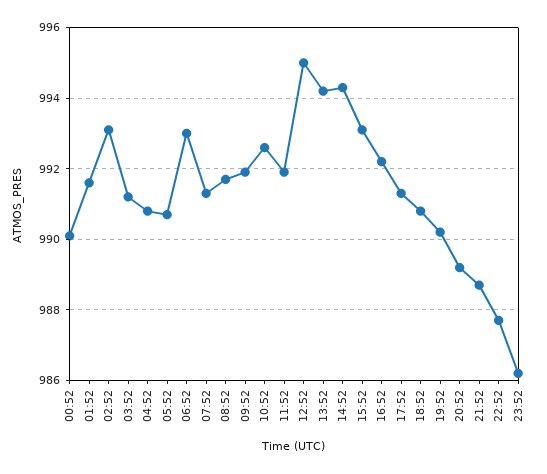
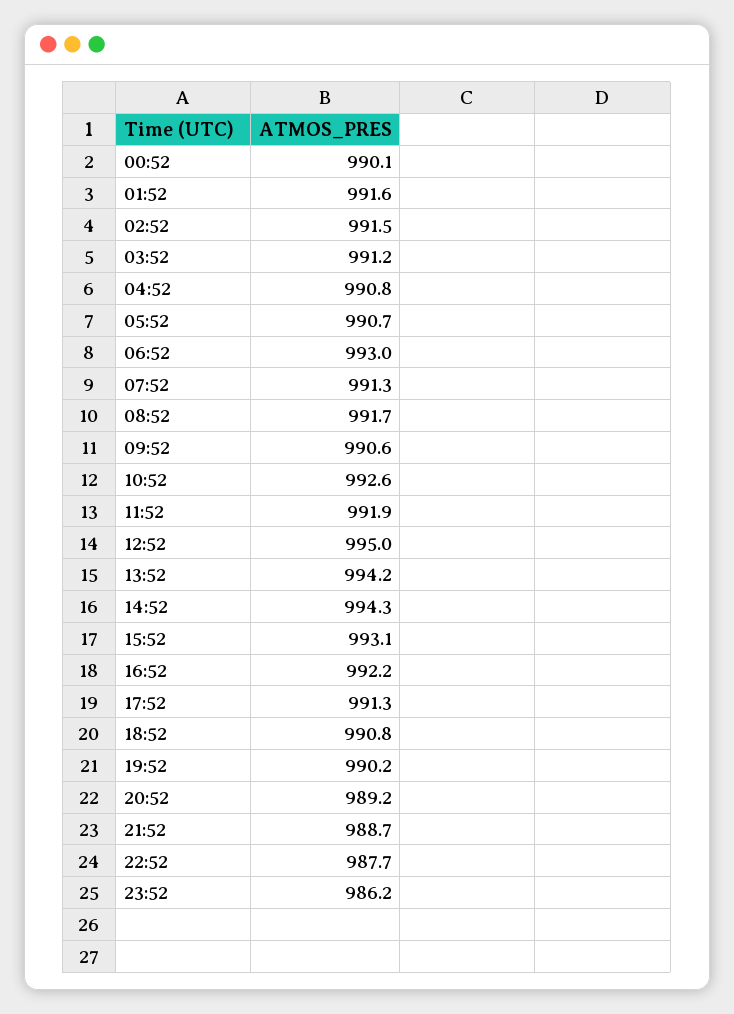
02:52: 993 -> 991.5
09:52: 992 -> 990.6

